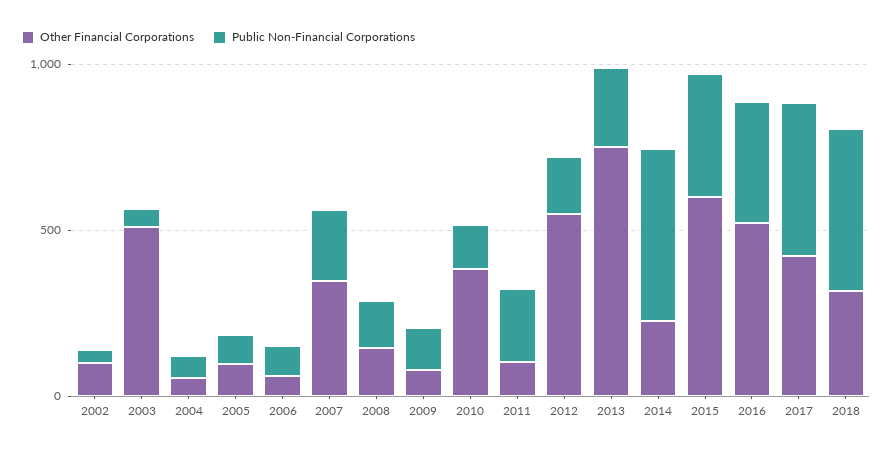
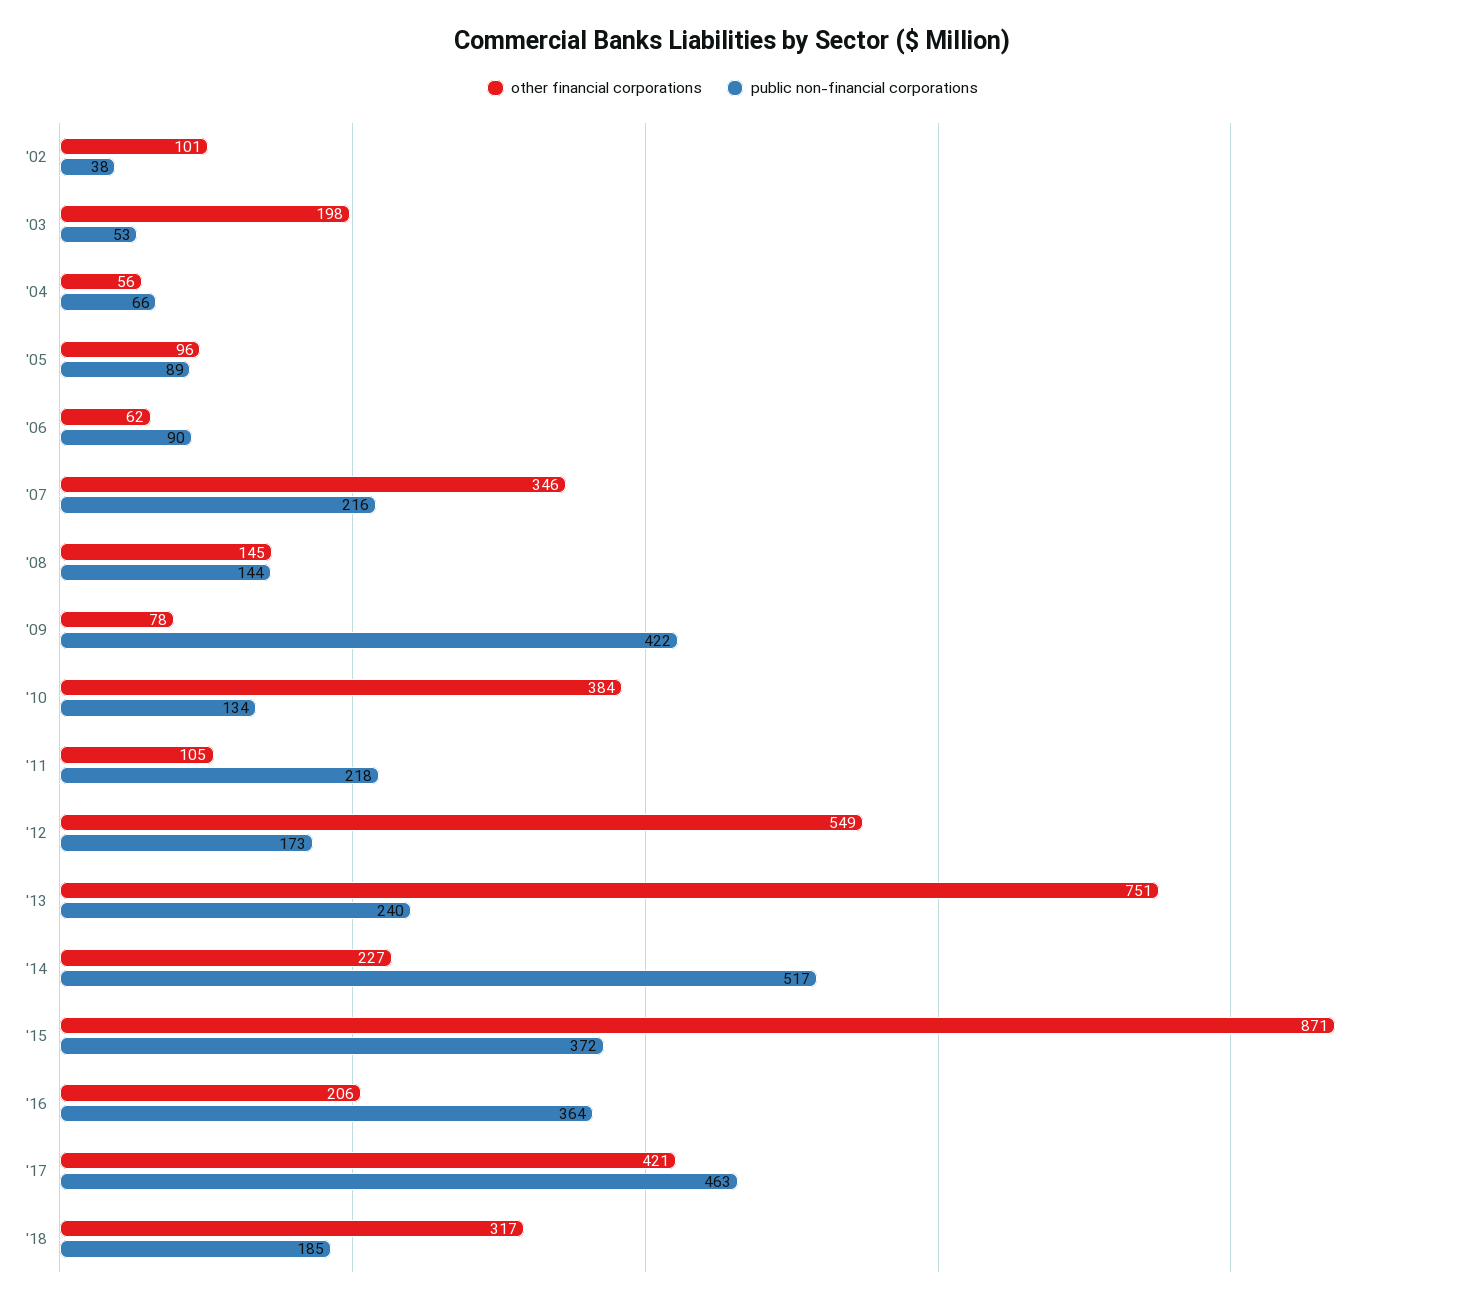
Other Financial Corporations, 2003: 500 -> 198
Public Non-Financial Corporations, 2009: 100 -> 422
Other Financial Corporations, 2015: 600 -> 871
Other Financial Corporations, 2016: 500 -> 206
Public Non-Financial Corporations, 2018: 500 -> 185

